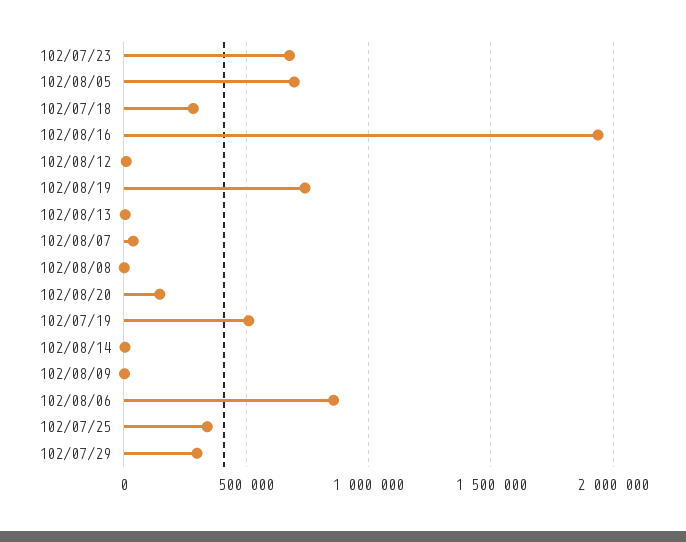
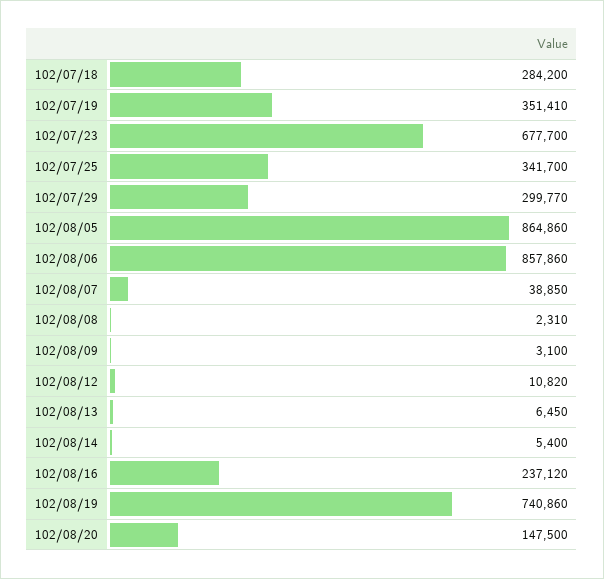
102/08/05: 700000 -> 864860
102/08/16: 1950000 -> 237120
102/07/19: 500000 -> 351410

